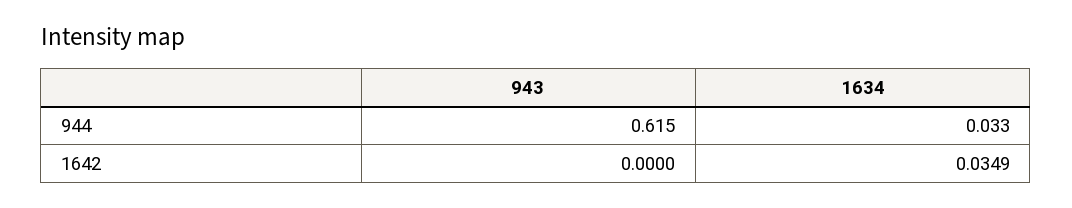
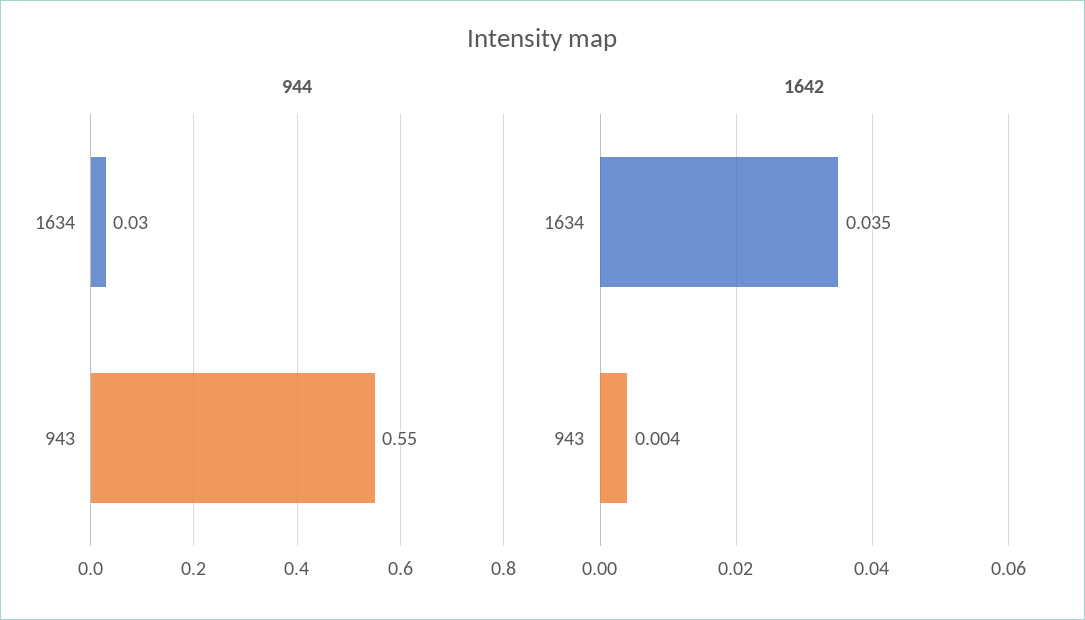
944, 943: 0.615 -> 0.55
1642, 943: 0 -> 0.004

